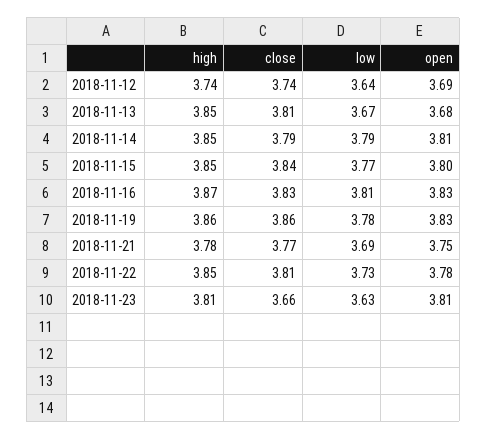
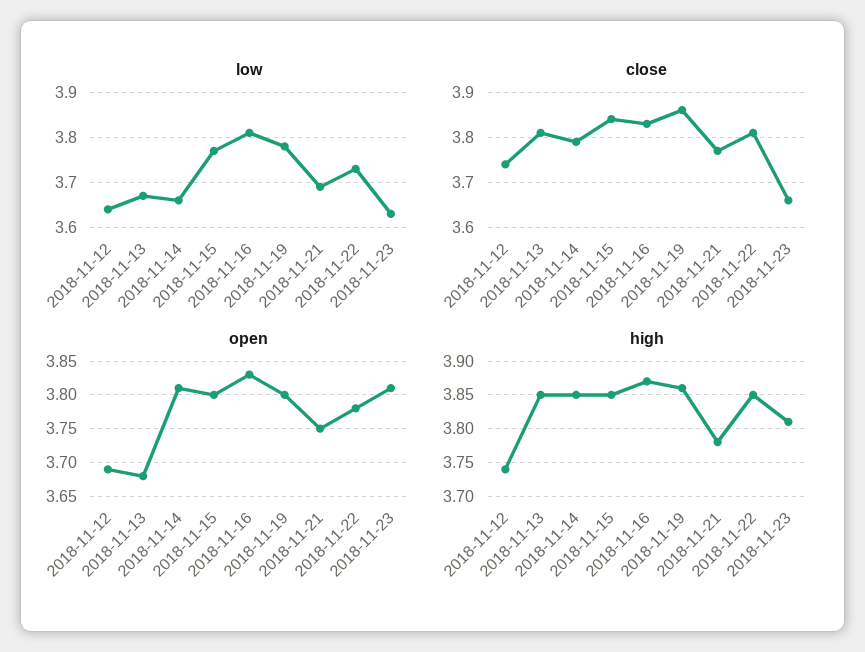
low, 2018-11-14: 3.79 -> 3.65
open, 2018-11-19: 3.83 -> 3.8

